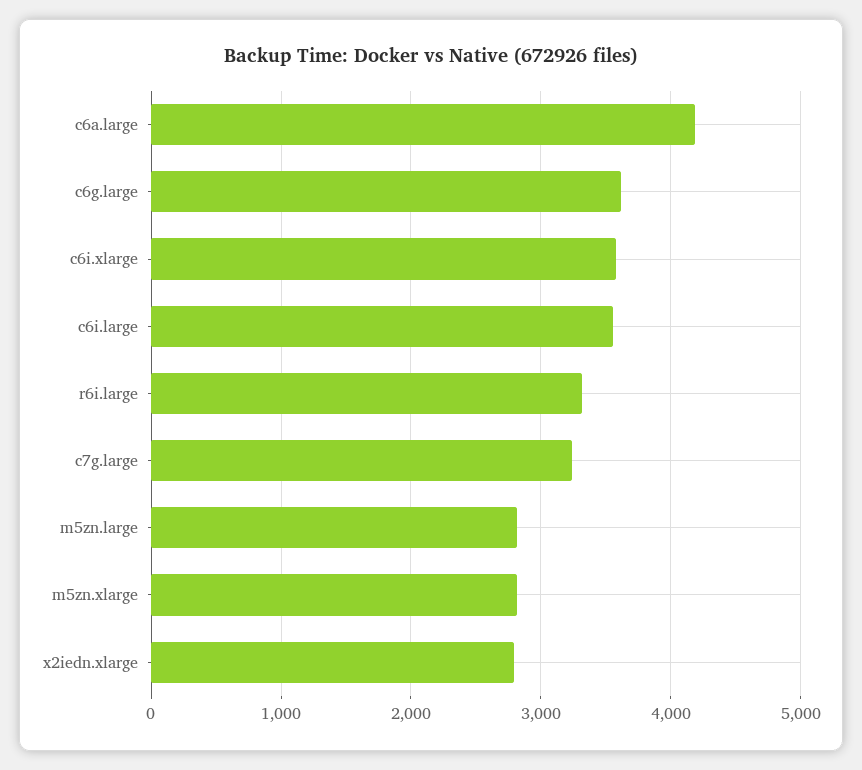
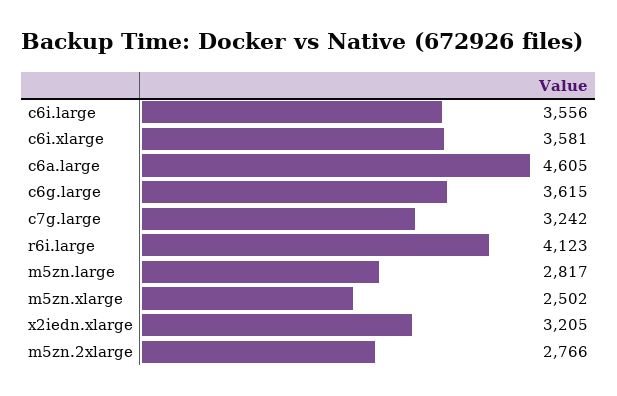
c6a.large: 4200 -> 4605
r6i.large: 3300 -> 4123
m5zn.xlarge: 2800 -> 2502
x2iedn.xlarge: 2800 -> 3205
m5zn.2xlarge: none -> 2766

